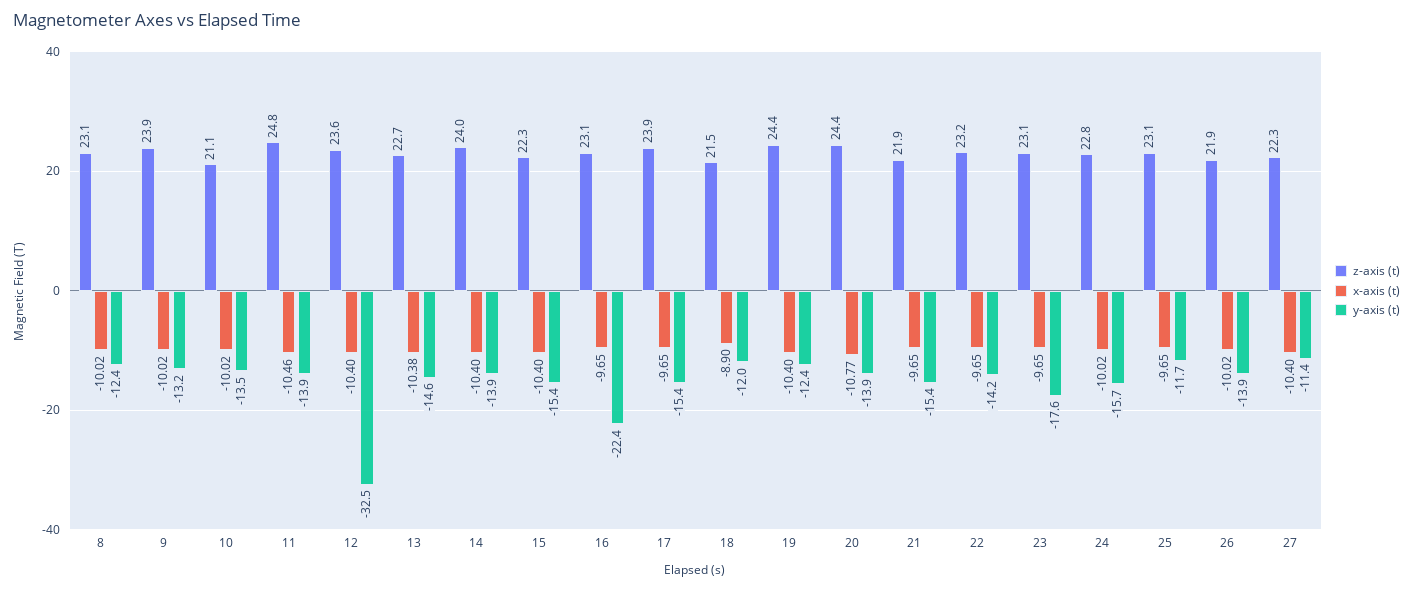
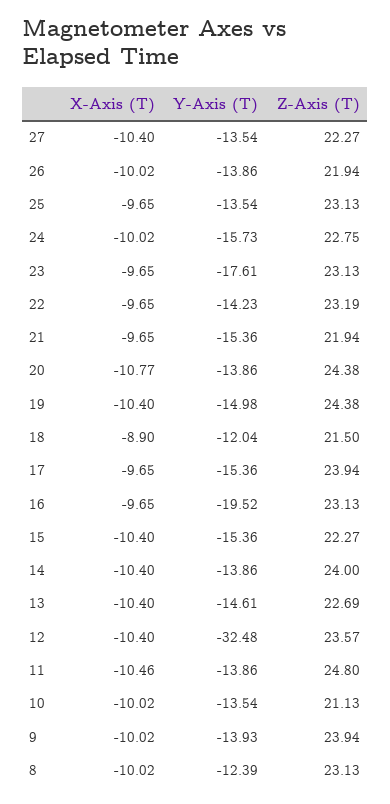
y-axis (t), 9: -13.2 -> -13.93
x-axis (t), 13: -10.38 -> -10.4
y-axis (t), 16: -22.4 -> -19.52
y-axis (t), 19: -12.4 -> -14.98
y-axis (t), 25: -11.7 -> -13.54
y-axis (t), 27: -11.4 -> -13.54

